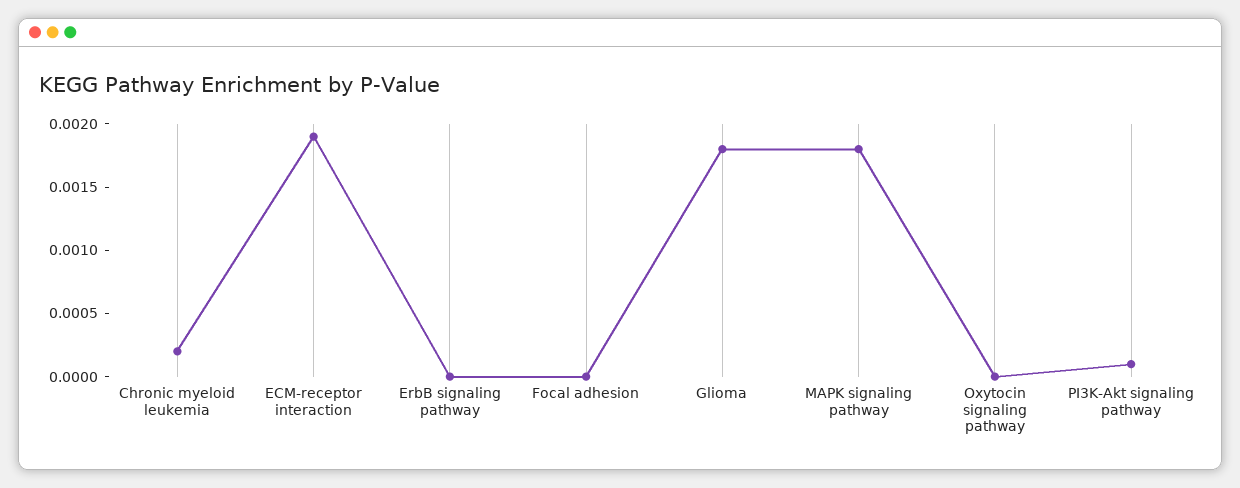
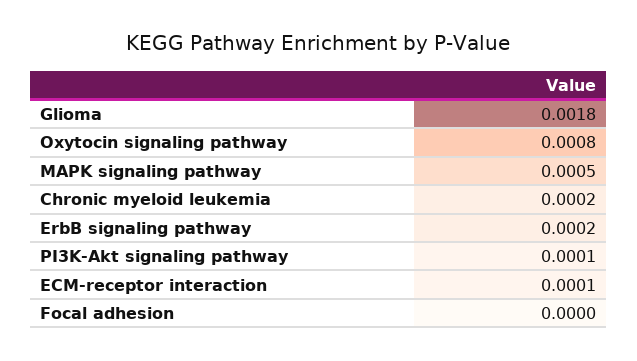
ECM-receptor interaction: 0.0019 -> 0.0001
ErbB signaling pathway: 0 -> 0.0002
MAPK signaling pathway: 0.0018 -> 0.0005
Oxytocin signaling pathway: 0 -> 0.0008

